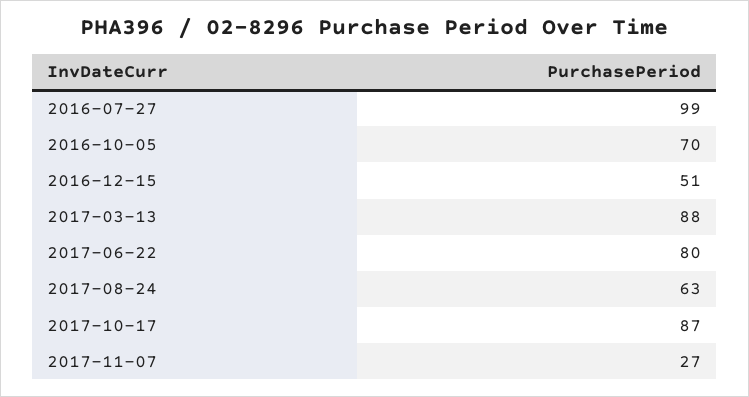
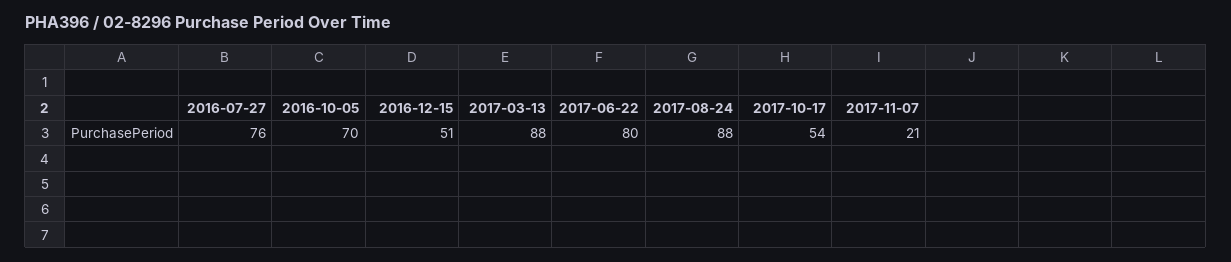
2016-07-27: 99 -> 76
2017-08-24: 63 -> 88
2017-10-17: 87 -> 54
2017-11-07: 27 -> 21

